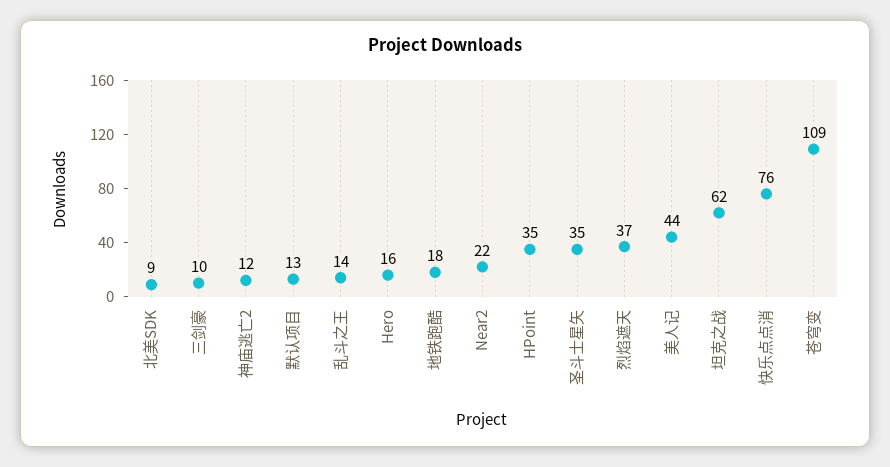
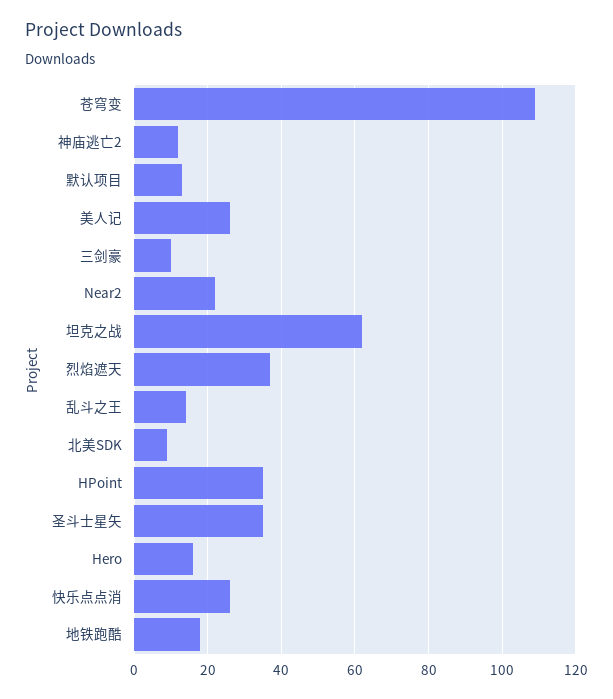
美人记: 44 -> 25
快乐点点消: 76 -> 25

